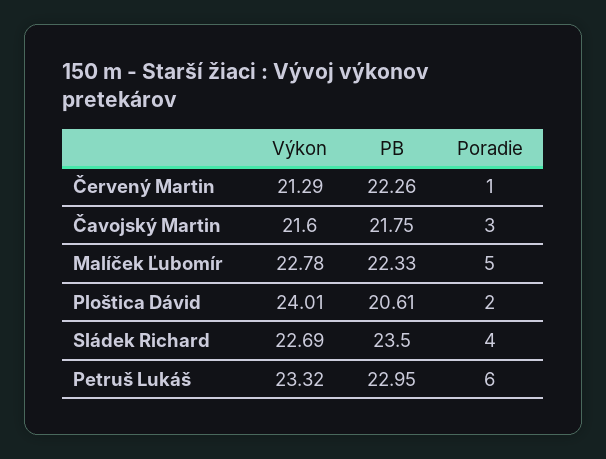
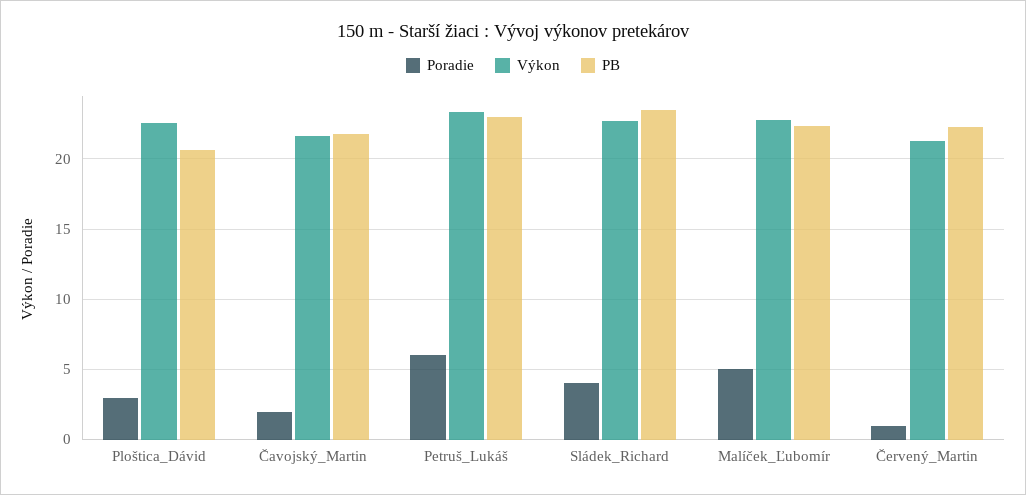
Poradie, Čavojský Martin: 3 -> 2
Výkon, Ploštica Dávid: 24.01 -> 22.5
Poradie, Ploštica Dávid: 2 -> 3

